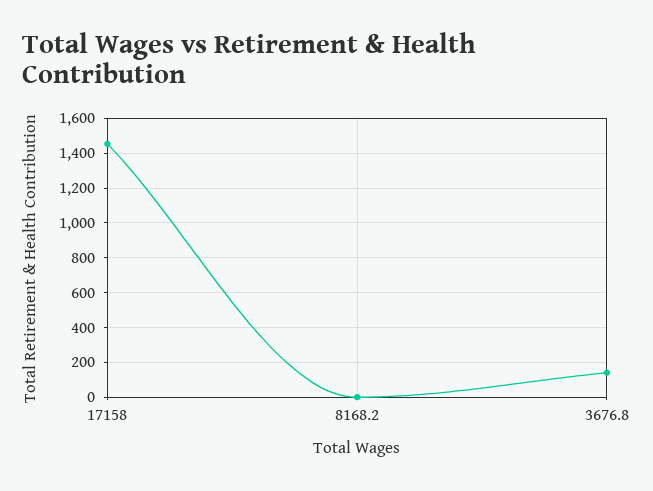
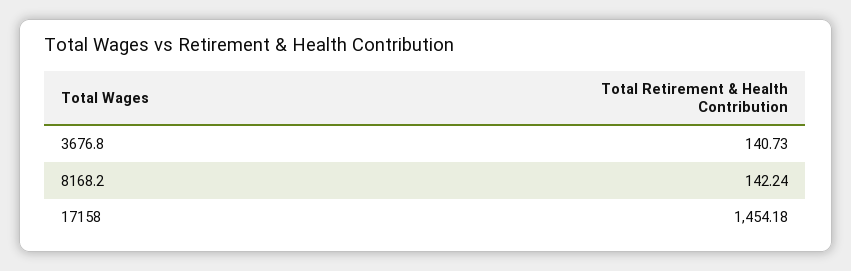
8168.2: 0 -> 142.24

